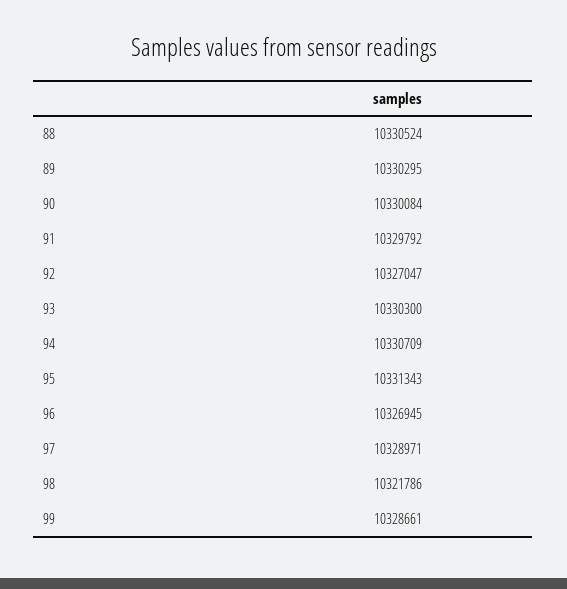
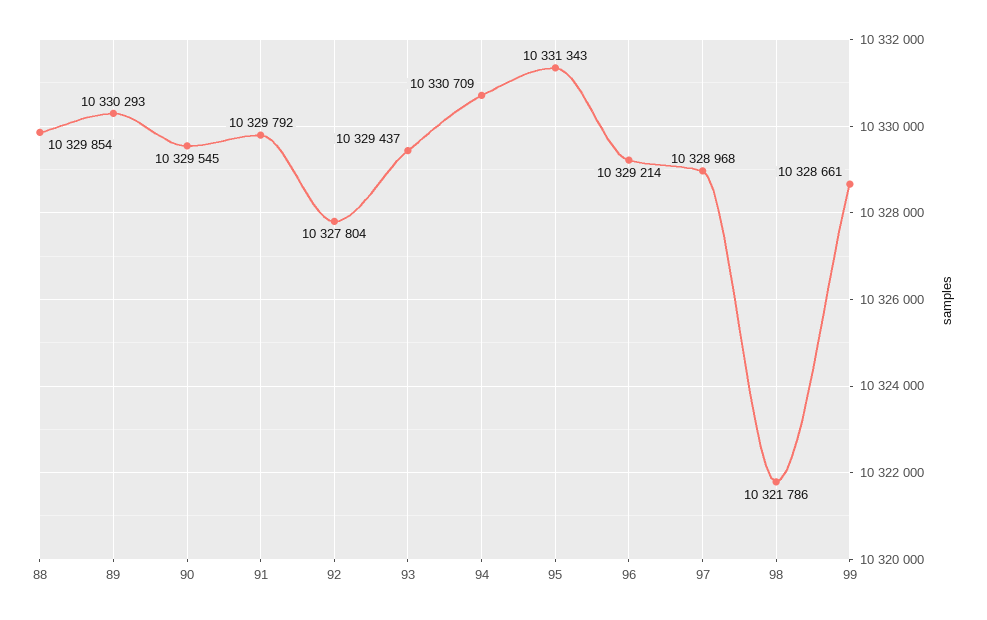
88: 10330524 -> 10329854
89: 10330295 -> 10330293
90: 10330084 -> 10329545
92: 10327047 -> 10327804
93: 10330300 -> 10329437
96: 10326945 -> 10329214
97: 10328971 -> 10328968

